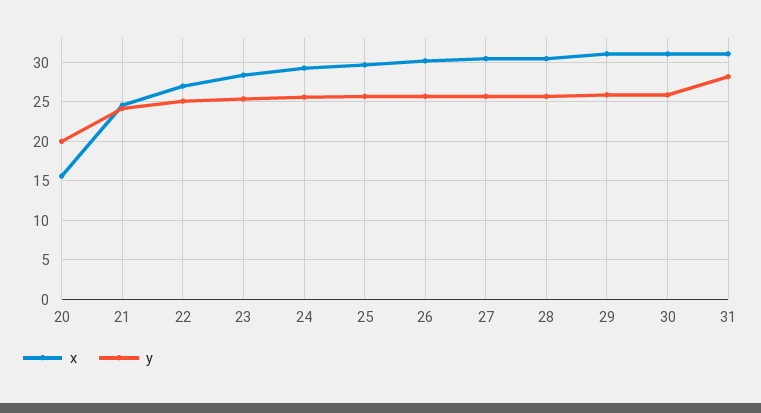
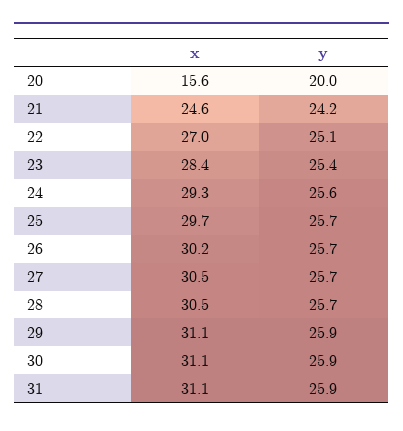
y, 31: 28 -> 25.9

